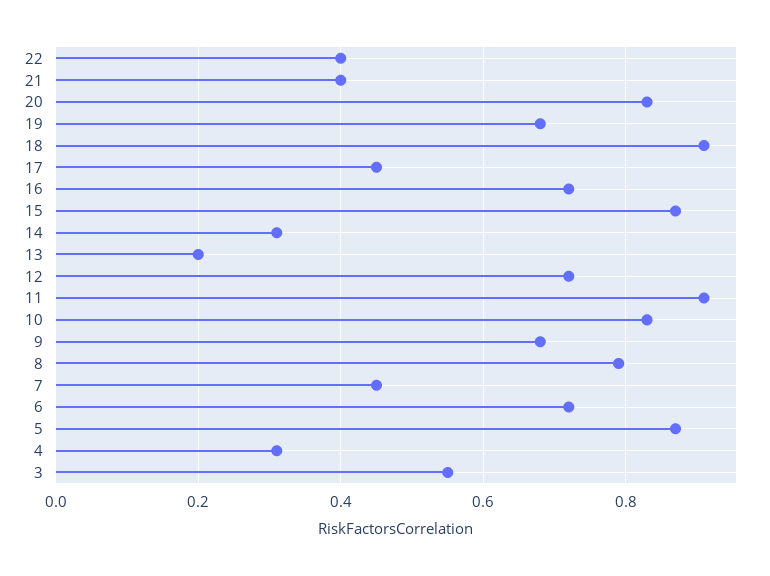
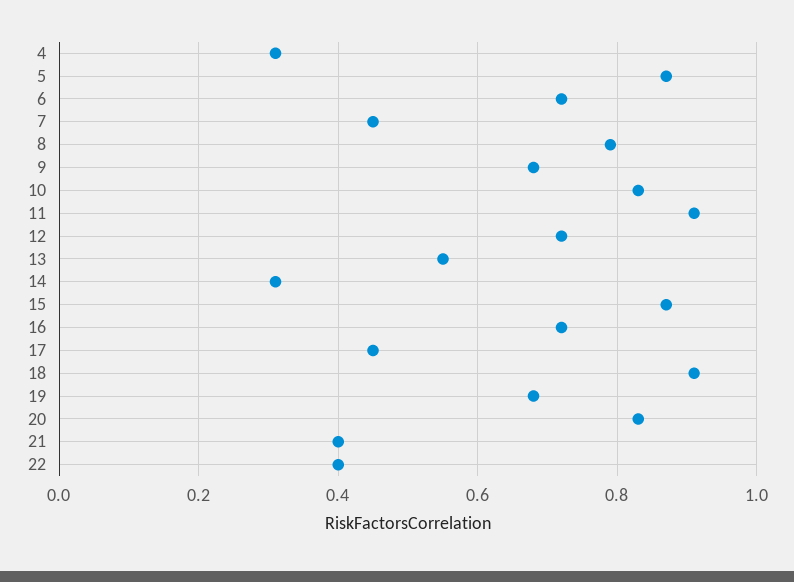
13: 0.2 -> 0.55
3: 0.55 -> none

